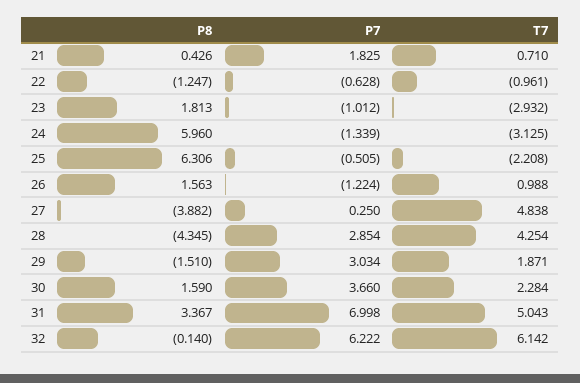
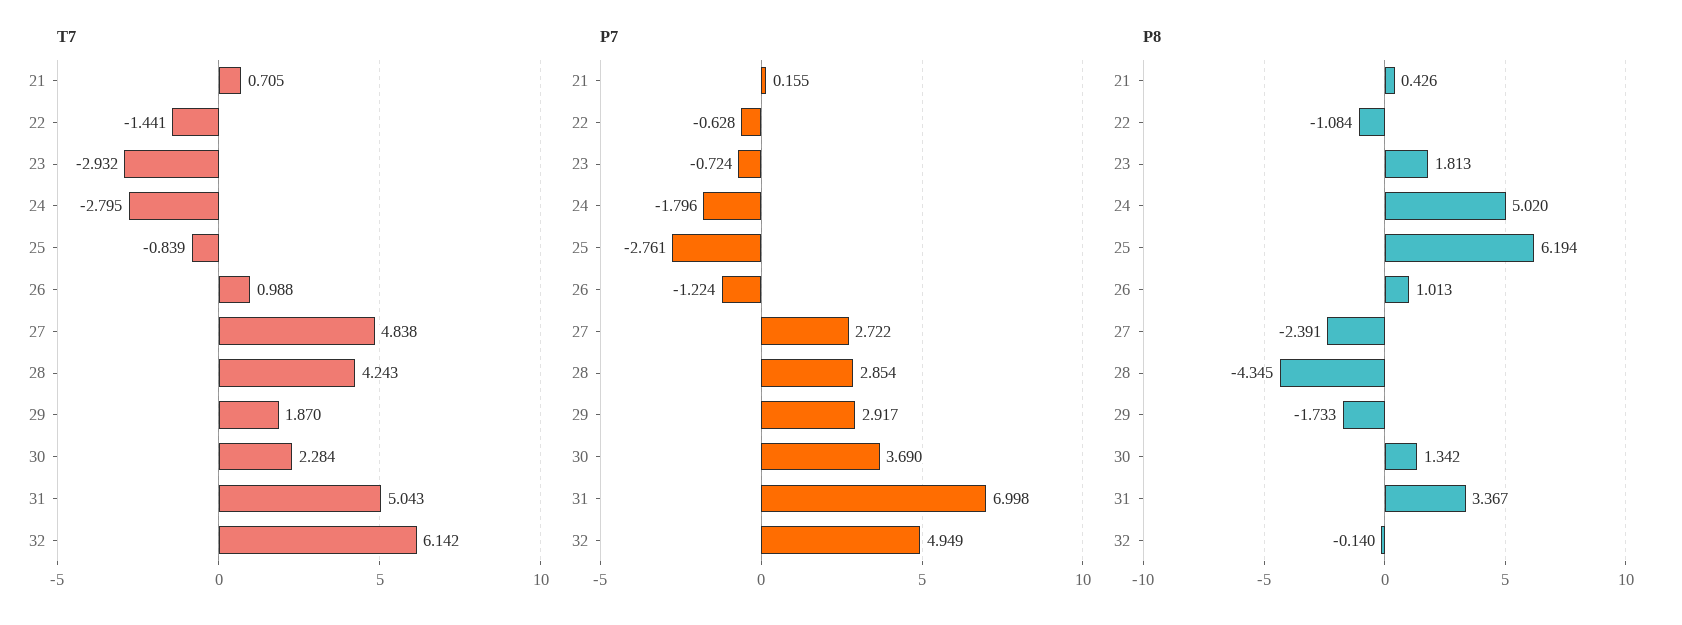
P7, 21: 1.825 -> 0.155
T7, 21: 0.71 -> 0.705
P8, 22: -1.247 -> -1.084
T7, 22: -0.961 -> -1.441
P7, 23: -1.012 -> -0.724
P8, 24: 5.96 -> 5.02
P7, 24: -1.339 -> -1.796
T7, 24: -3.125 -> -2.795
P8, 25: 6.306 -> 6.194
P7, 25: -0.505 -> -2.761
T7, 25: -2.208 -> -0.839
P8, 26: 1.563 -> 1.013
P8, 27: -3.882 -> -2.391
P7, 27: 0.25 -> 2.722
T7, 28: 4.254 -> 4.243
P8, 29: -1.51 -> -1.733
P7, 29: 3.034 -> 2.917
T7, 29: 1.871 -> 1.87
P8, 30: 1.59 -> 1.342
P7, 30: 3.66 -> 3.69
P7, 32: 6.222 -> 4.949

